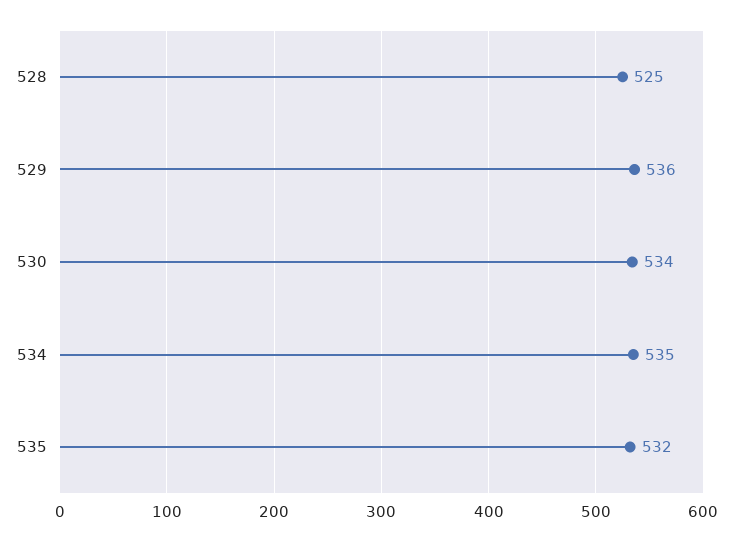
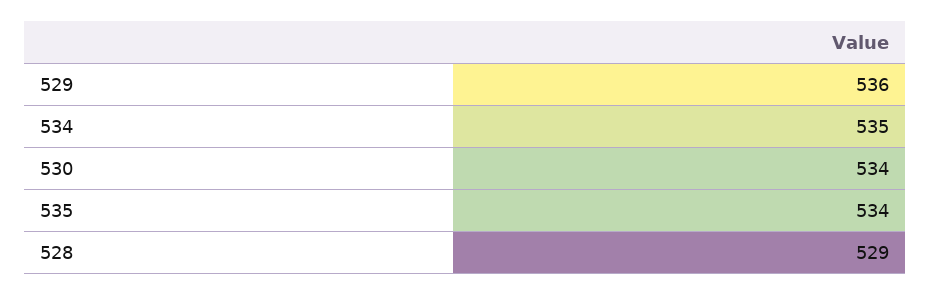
528: 525 -> 529
535: 532 -> 534

